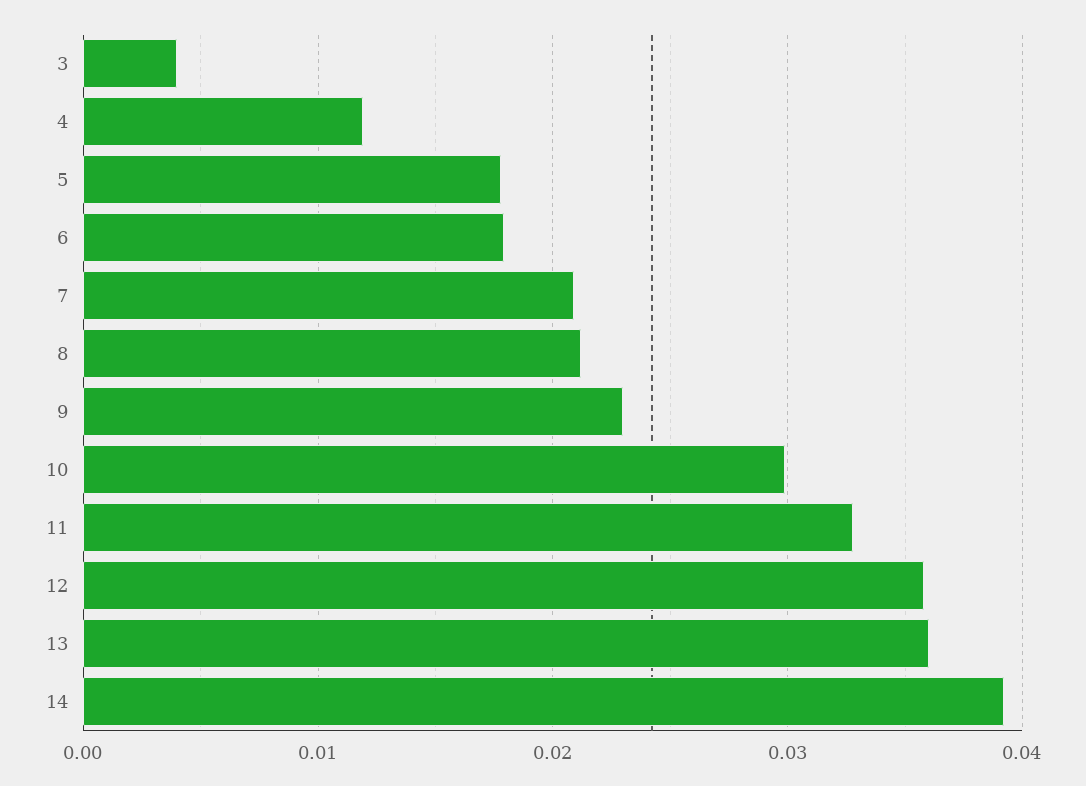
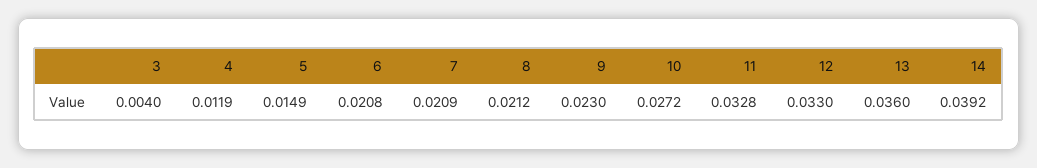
5: 0.018 -> 0.0149
6: 0.018 -> 0.0208
10: 0.03 -> 0.0272
12: 0.036 -> 0.033

